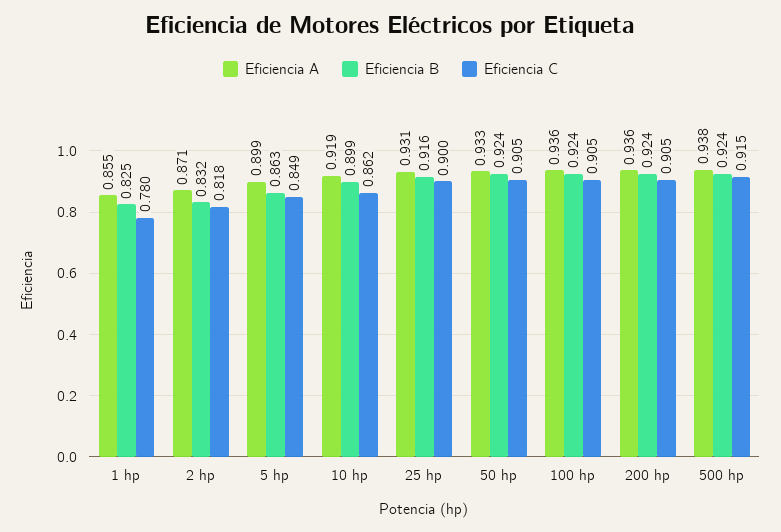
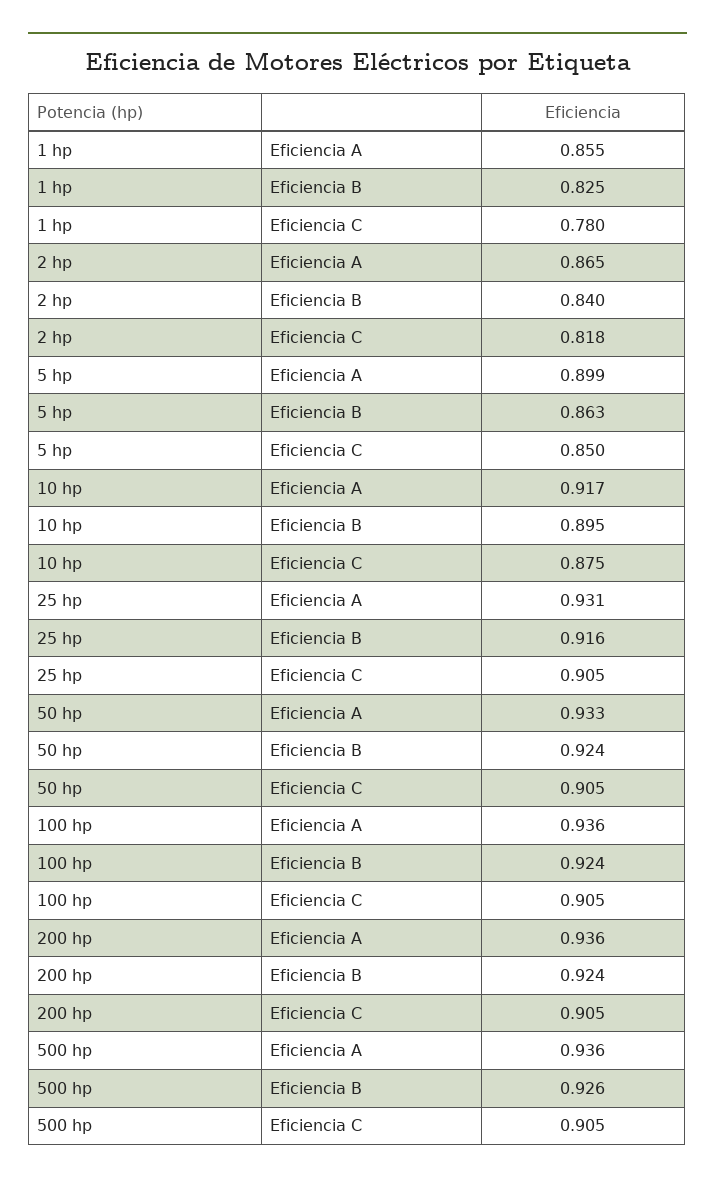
Eficiencia A, 2 hp: 0.871 -> 0.865
Eficiencia B, 2 hp: 0.832 -> 0.84
Eficiencia C, 5 hp: 0.849 -> 0.85
Eficiencia A, 10 hp: 0.919 -> 0.917
Eficiencia B, 10 hp: 0.899 -> 0.895
Eficiencia C, 10 hp: 0.862 -> 0.875
Eficiencia C, 25 hp: 0.9 -> 0.905
Eficiencia A, 500 hp: 0.938 -> 0.936
Eficiencia B, 500 hp: 0.924 -> 0.926
Eficiencia C, 500 hp: 0.915 -> 0.905

